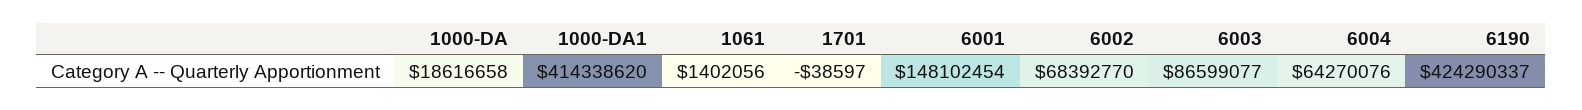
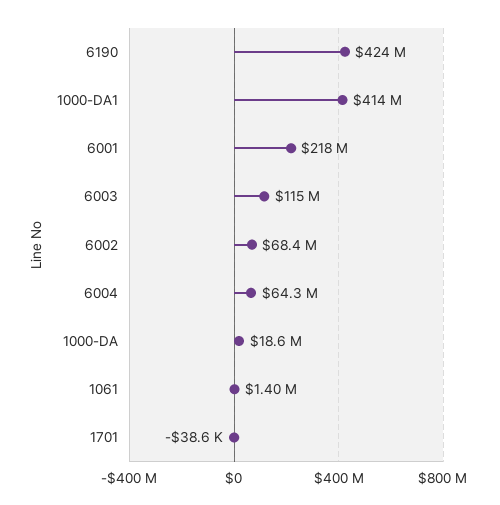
6001: 148102454 -> 218000000
6003: 86599077 -> 115000000

